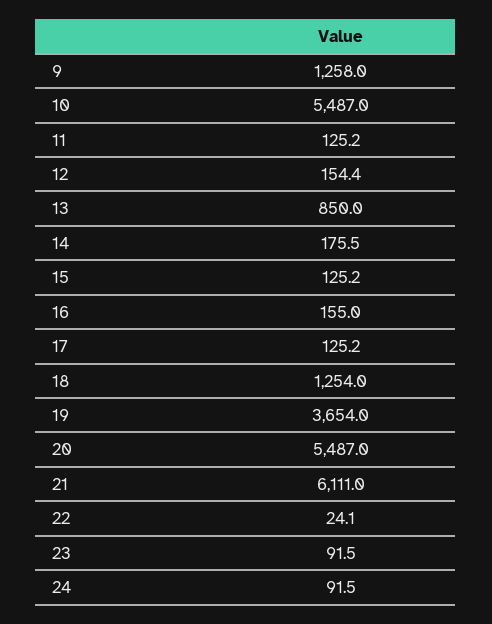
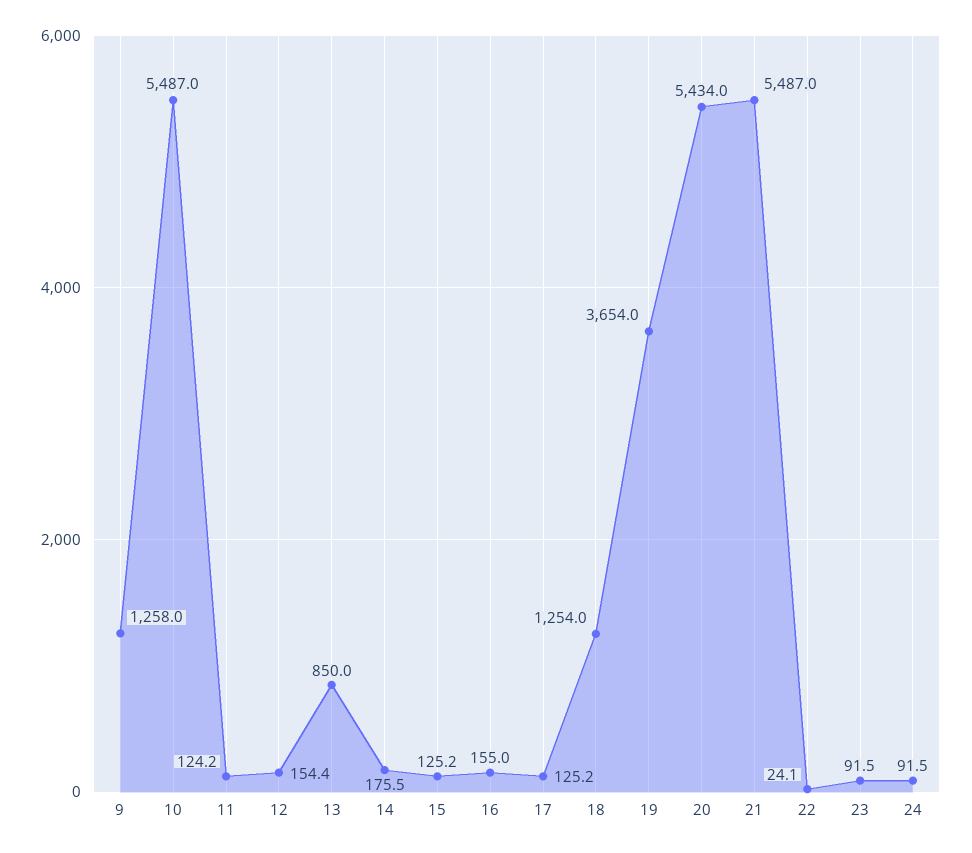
11: 125.2 -> 124.2
20: 5487 -> 5434
21: 6111 -> 5487

